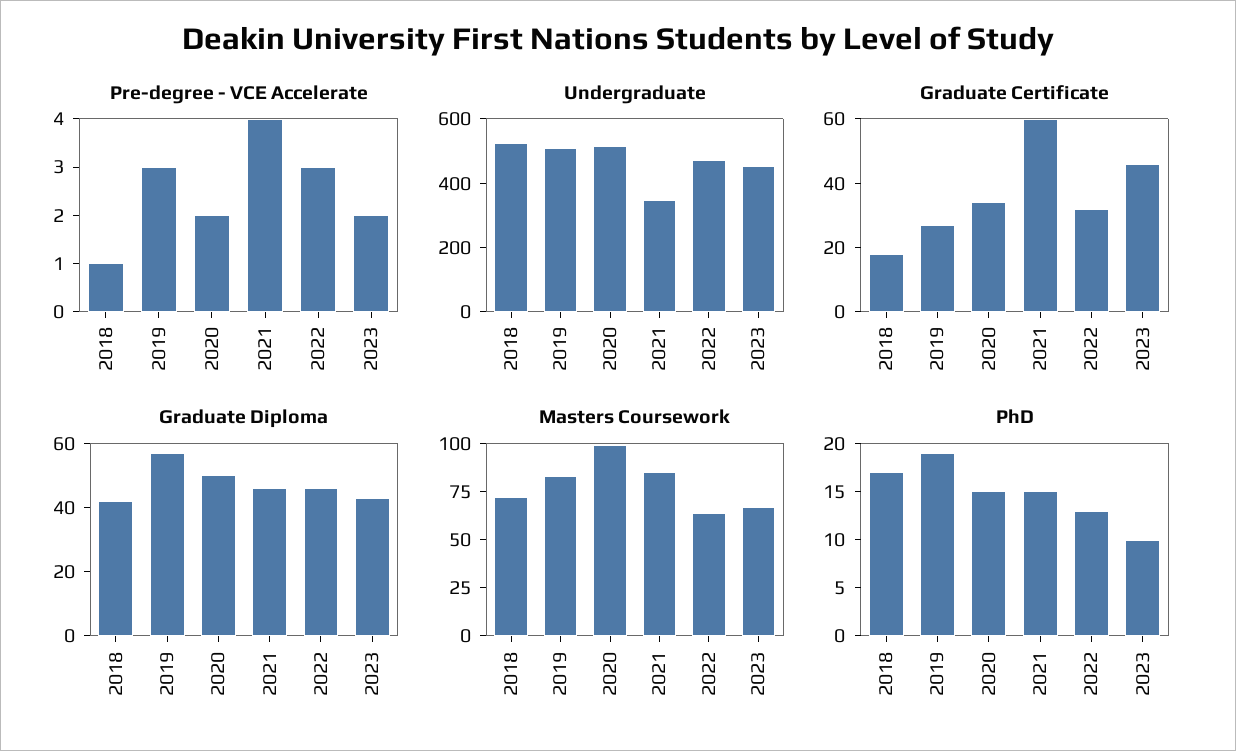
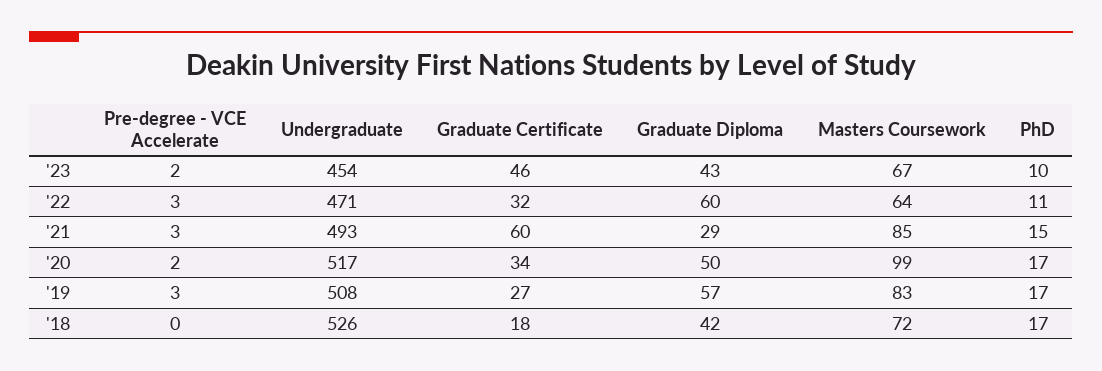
Pre-degree - VCE Accelerate, 2018: 1 -> 0
Pre-degree - VCE Accelerate, 2021: 4 -> 3
Undergraduate, 2021: 350 -> 493
Graduate Diploma, 2021: 45 -> 29
Graduate Diploma, 2022: 45 -> 60
PhD, 2019: 19 -> 17
PhD, 2020: 15 -> 17
PhD, 2022: 13 -> 11

